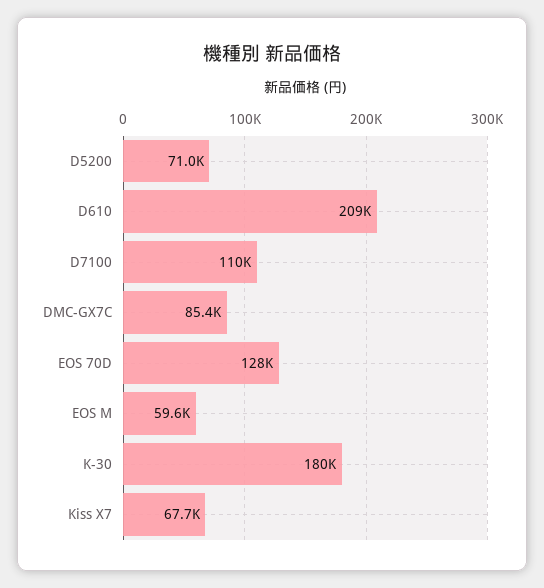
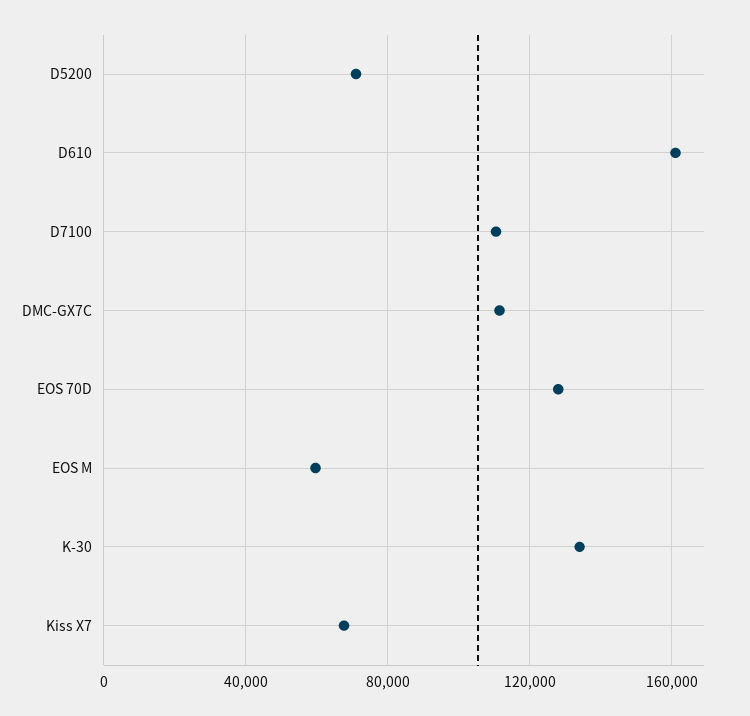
D610: 209000 -> 160000
DMC-GX7C: 85400 -> 110000
K-30: 180000 -> 135000

